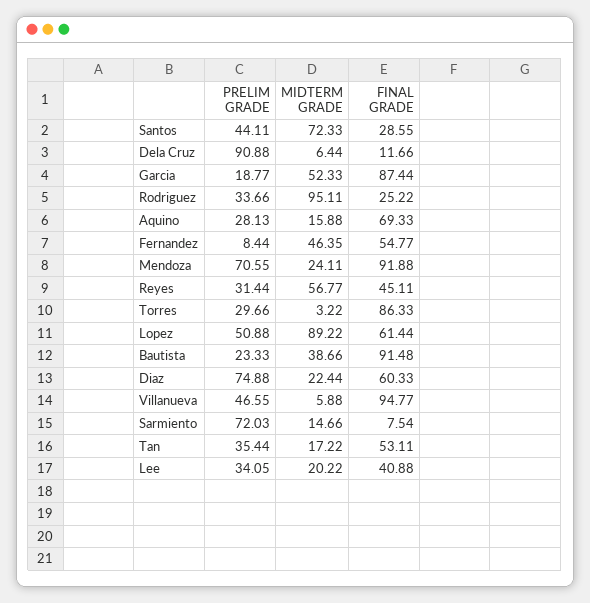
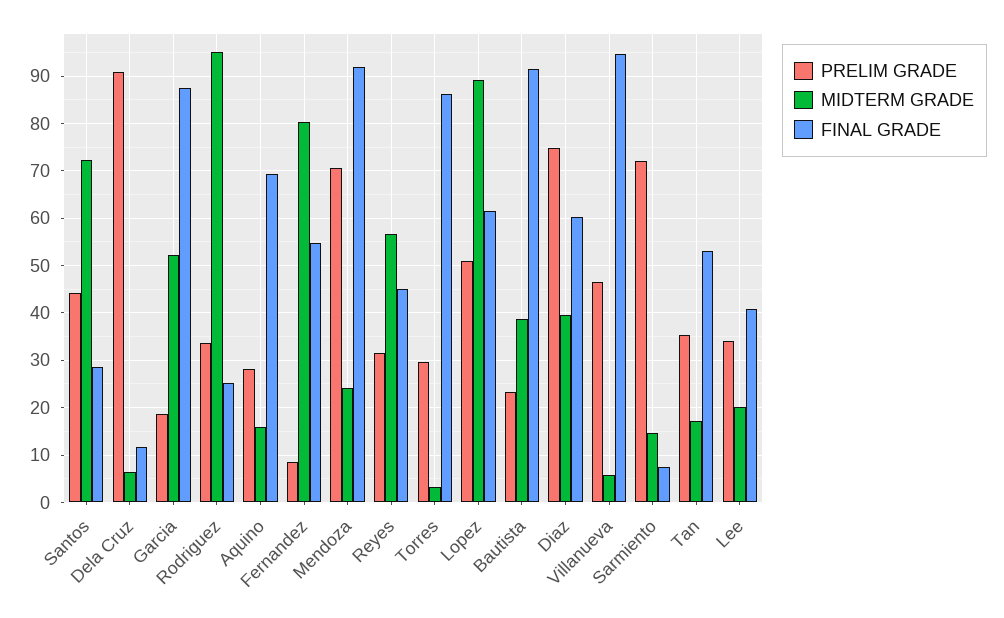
MIDTERM GRADE, Fernandez: 46.35 -> 80
MIDTERM GRADE, Diaz: 22.44 -> 40

